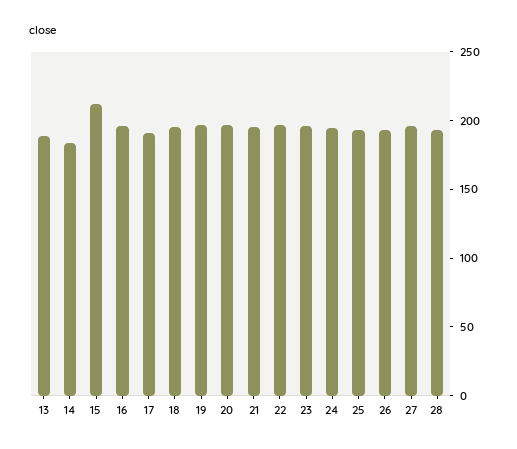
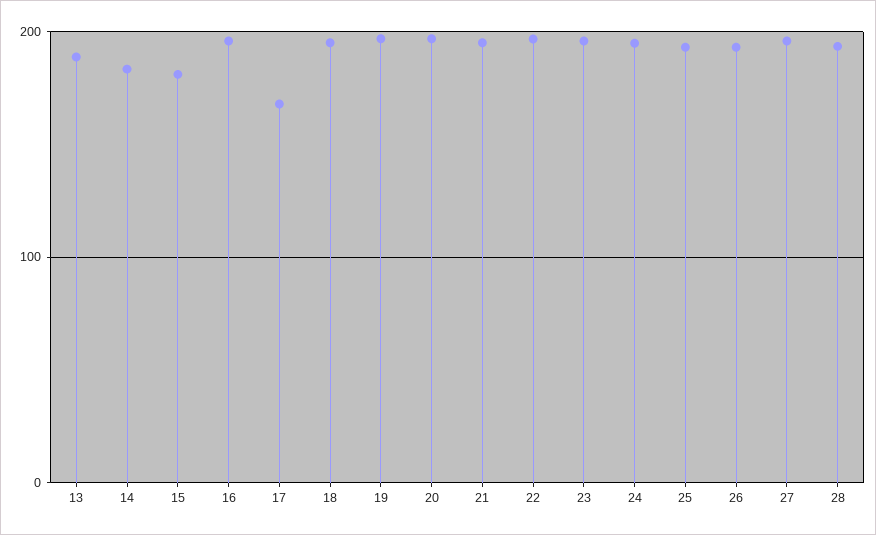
15: 210 -> 180
17: 190 -> 170

